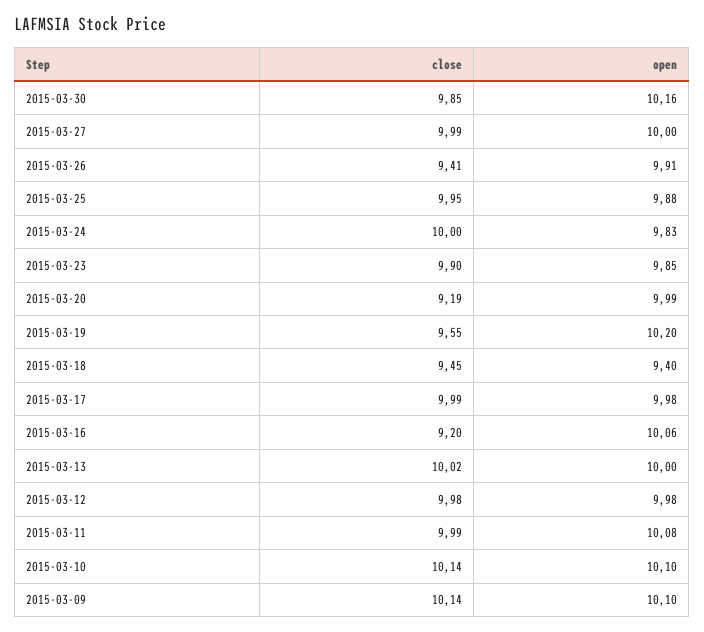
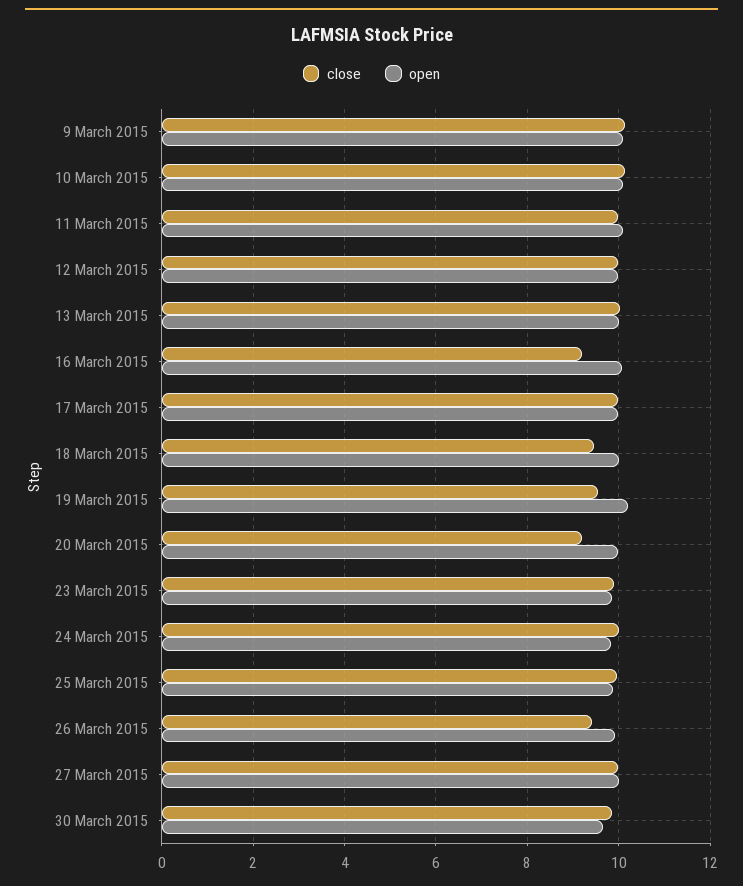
open, 2015-03-30: 10.16 -> 9.6
open, 2015-03-18: 9.4 -> 10

